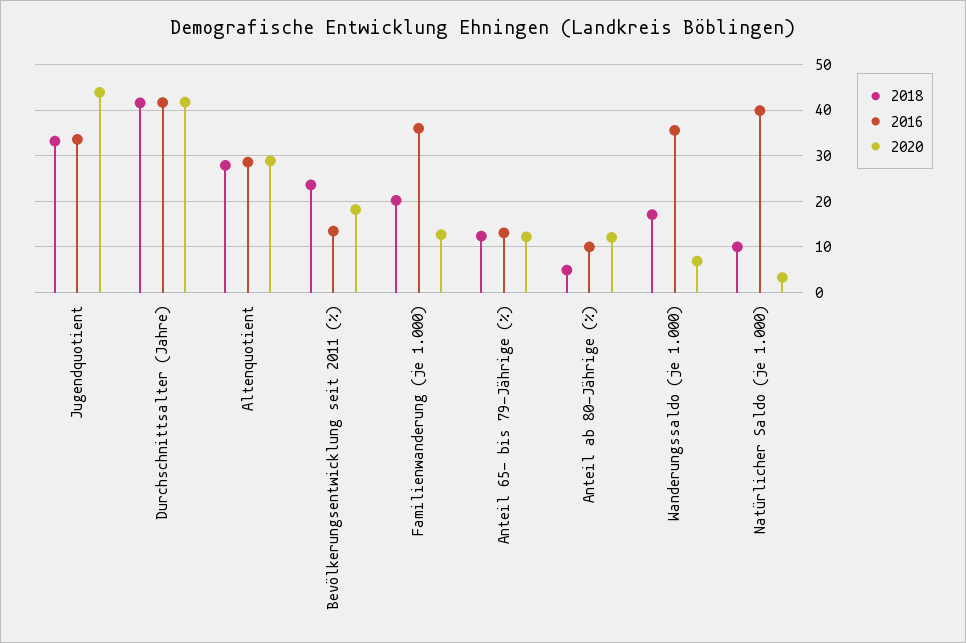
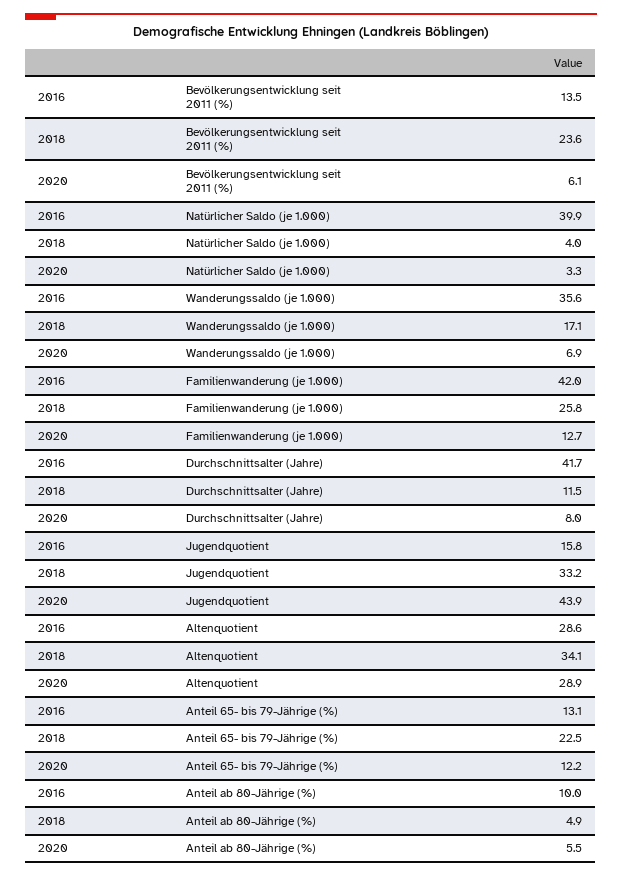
2016, Jugendquotient: 34 -> 15.8
2018, Durchschnittsalter (Jahre): 42 -> 11.5
2020, Durchschnittsalter (Jahre): 42 -> 8
2018, Altenquotient: 28 -> 34.1
2020, Bevölkerungsentwicklung seit 2011 (%): 18 -> 6.1
2018, Familienwanderung (je 1.000): 20 -> 25.8
2016, Familienwanderung (je 1.000): 36 -> 42
2018, Anteil 65- bis 79-Jährige (%): 12 -> 22.5
2020, Anteil ab 80-Jährige (%): 12 -> 5.5
2018, Natürlicher Saldo (je 1.000): 10 -> 4

